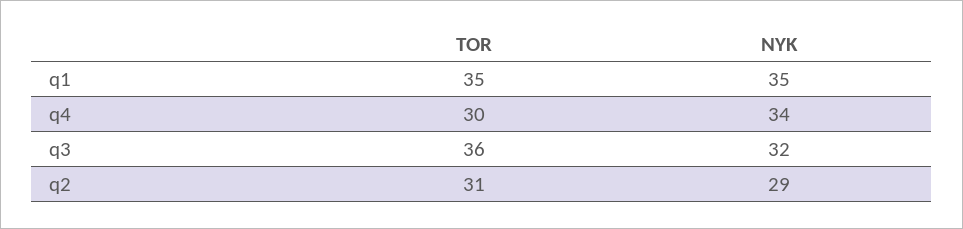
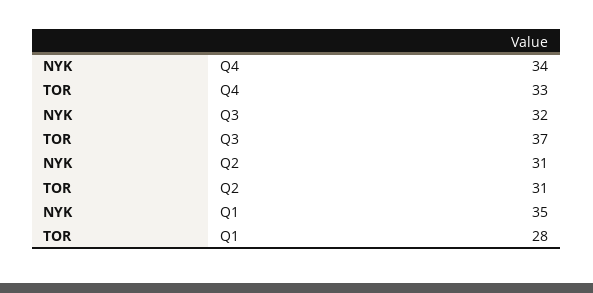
TOR, q1: 35 -> 28
TOR, q4: 30 -> 33
TOR, q3: 36 -> 37
NYK, q2: 29 -> 31

